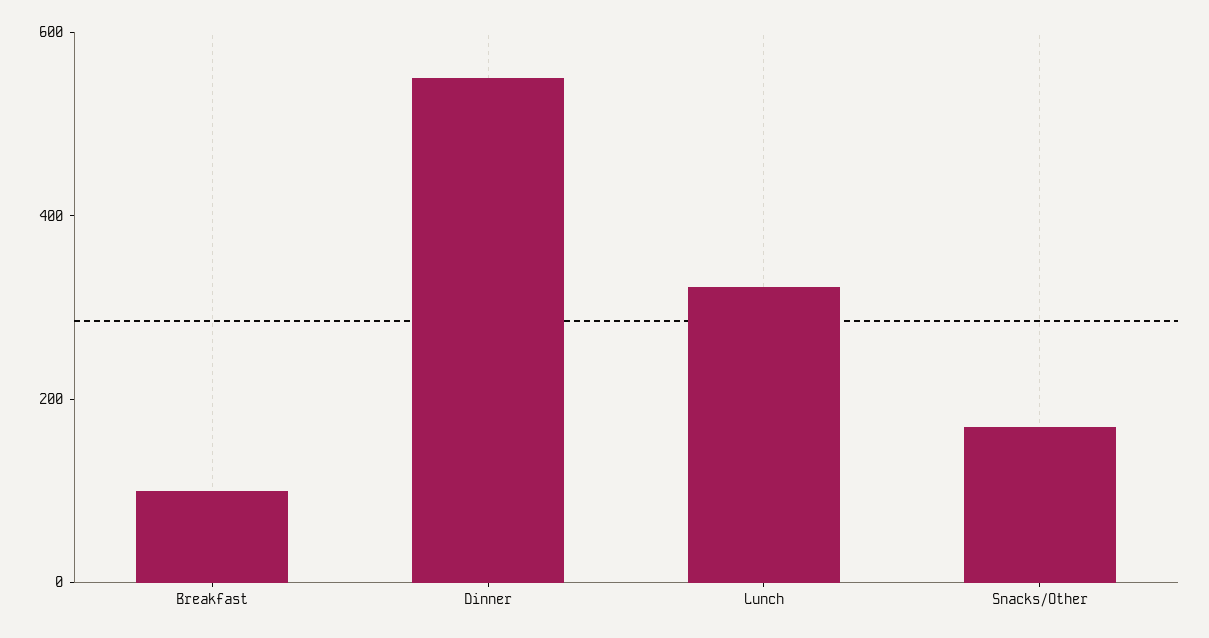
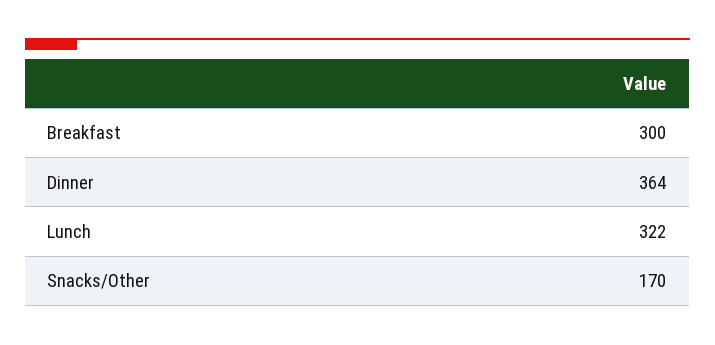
Breakfast: 100 -> 300
Dinner: 550 -> 364

